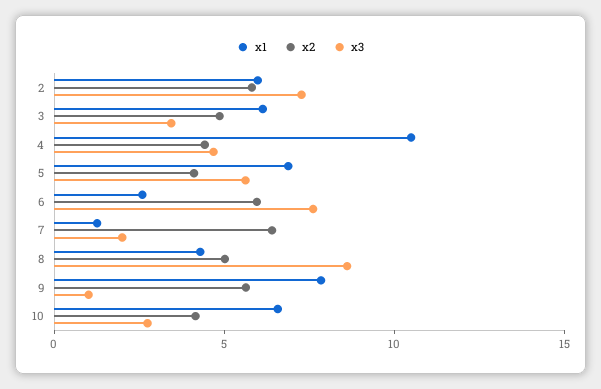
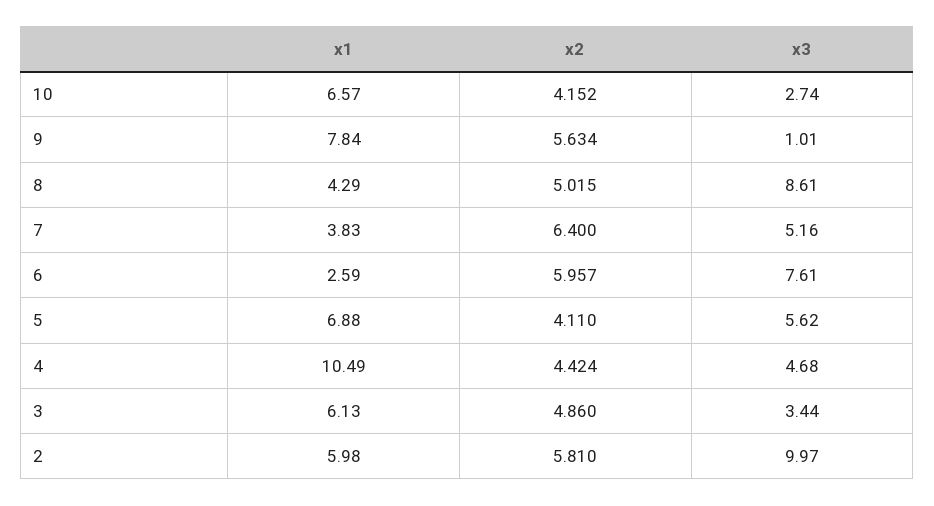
x3, 2: 7 -> 9.97
x1, 7: 1 -> 3.83
x3, 7: 2 -> 5.16

